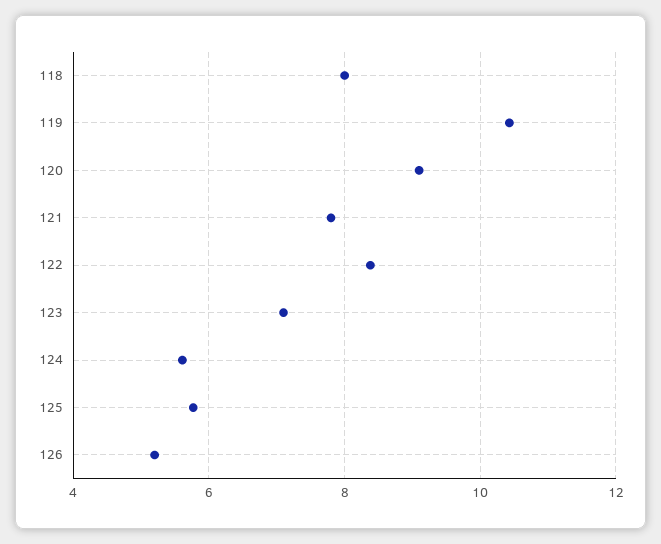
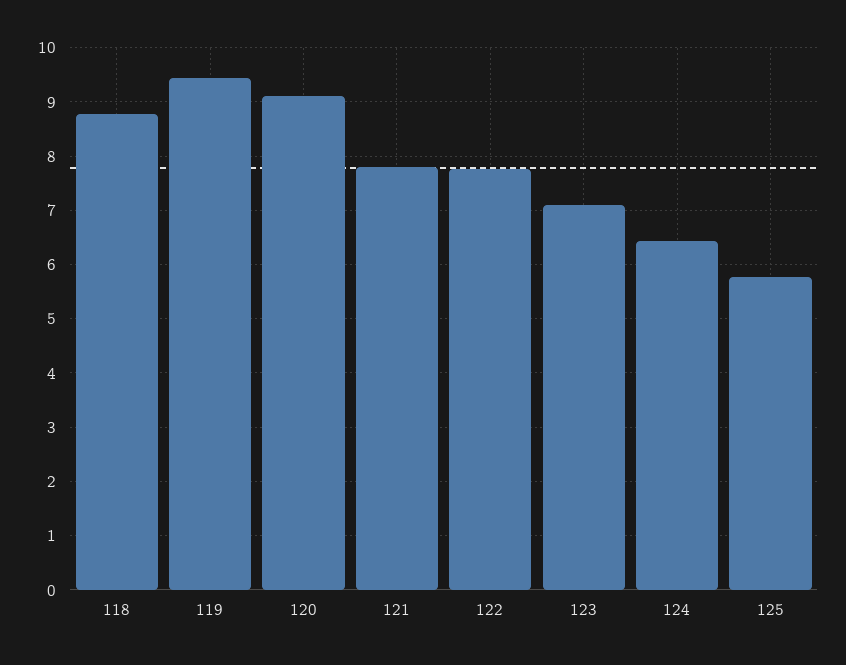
118: 8 -> 8.8
119: 10.4 -> 9.4
122: 8.4 -> 7.8
124: 5.6 -> 6.4
126: 5.2 -> none

